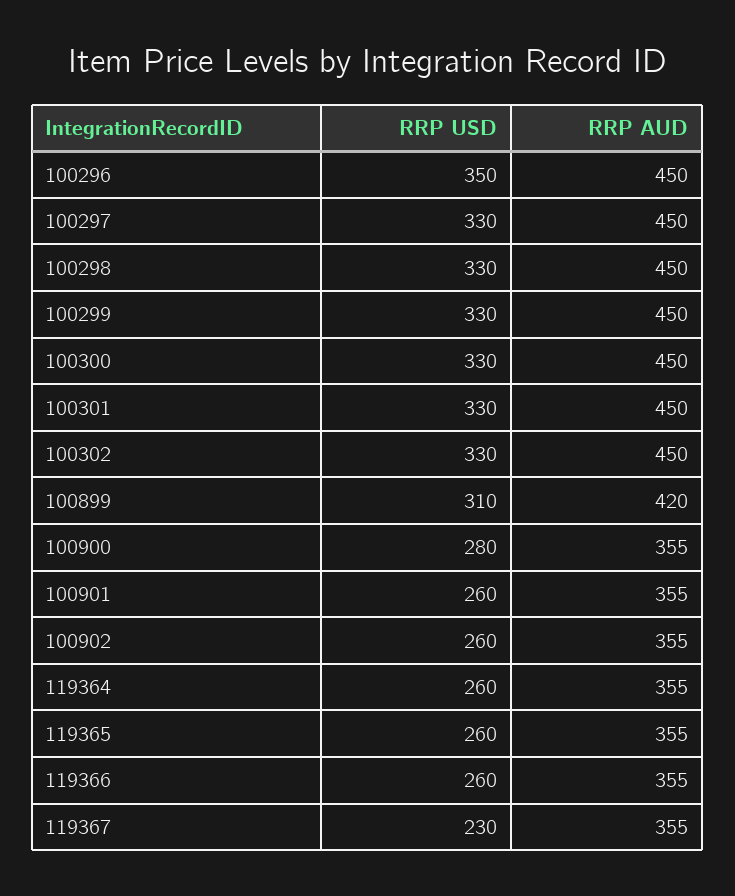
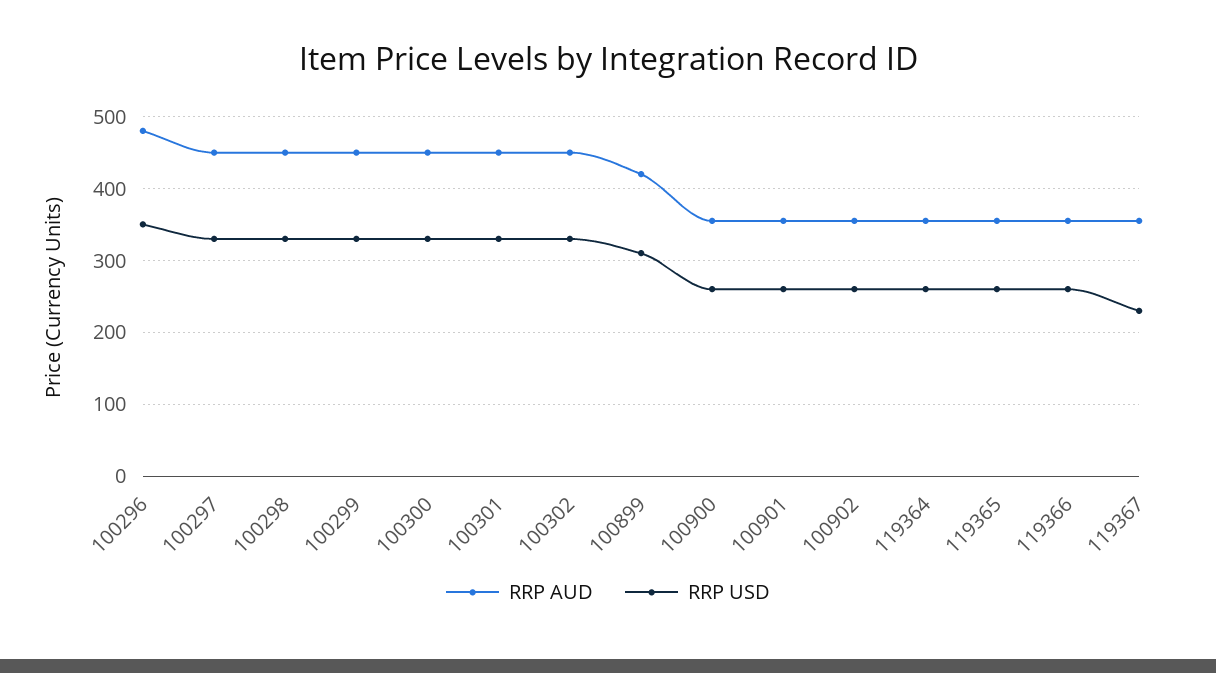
RRP AUD, 100296: 450 -> 480
RRP USD, 100900: 280 -> 260

